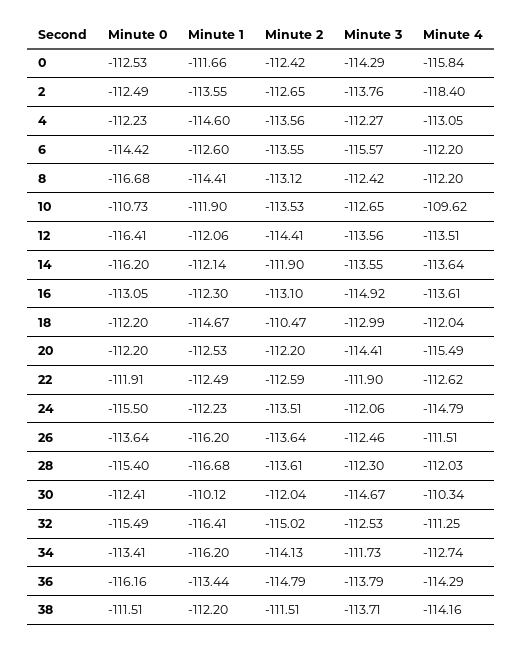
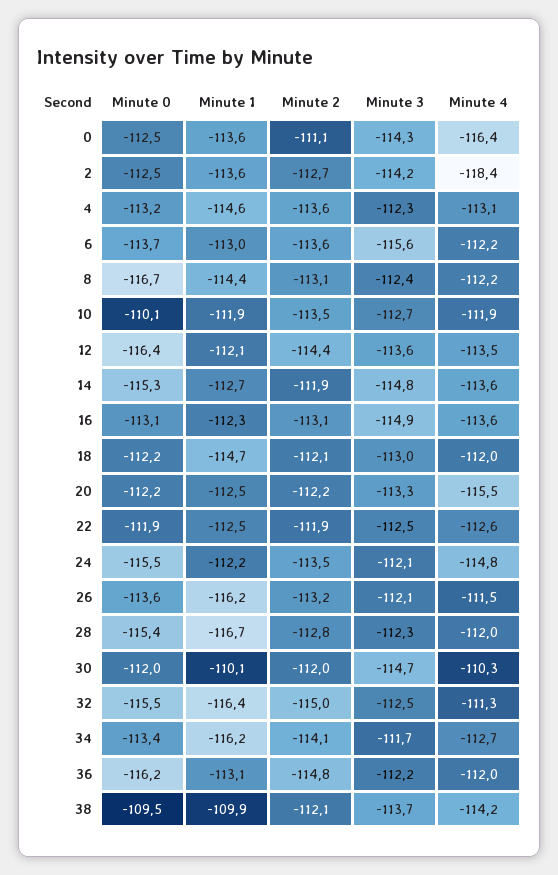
Minute 1, 0: -111.66 -> -113.6
Minute 2, 0: -112.42 -> -111.1
Minute 4, 0: -115.84 -> -116.4
Minute 3, 2: -113.76 -> -114.2
Minute 0, 4: -112.23 -> -113.2
Minute 0, 6: -114.42 -> -113.7
Minute 1, 6: -112.6 -> -113
Minute 0, 10: -110.73 -> -110.1
Minute 4, 10: -109.62 -> -111.9
Minute 0, 14: -116.2 -> -115.3
Minute 1, 14: -112.14 -> -112.7
Minute 3, 14: -113.55 -> -114.8
Minute 2, 18: -110.47 -> -112.1
Minute 3, 20: -114.41 -> -113.3
Minute 2, 22: -112.59 -> -111.9
Minute 3, 22: -111.9 -> -112.5
Minute 2, 26: -113.64 -> -113.2
Minute 3, 26: -112.46 -> -112.1
Minute 2, 28: -113.61 -> -112.8
Minute 0, 30: -112.41 -> -112
Minute 1, 36: -113.44 -> -113.1
Minute 3, 36: -113.79 -> -112.2
Minute 4, 36: -114.29 -> -112
Minute 0, 38: -111.51 -> -109.5
Minute 1, 38: -112.2 -> -109.9
Minute 2, 38: -111.51 -> -112.1

